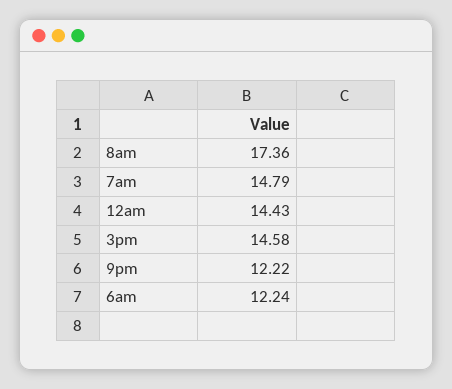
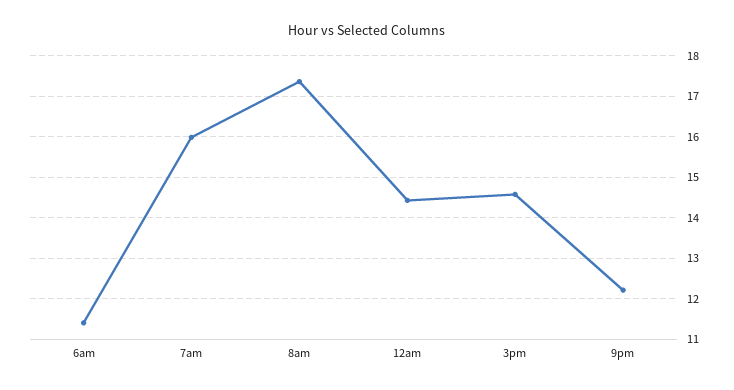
7am: 14.79 -> 16
6am: 12.24 -> 11.4

